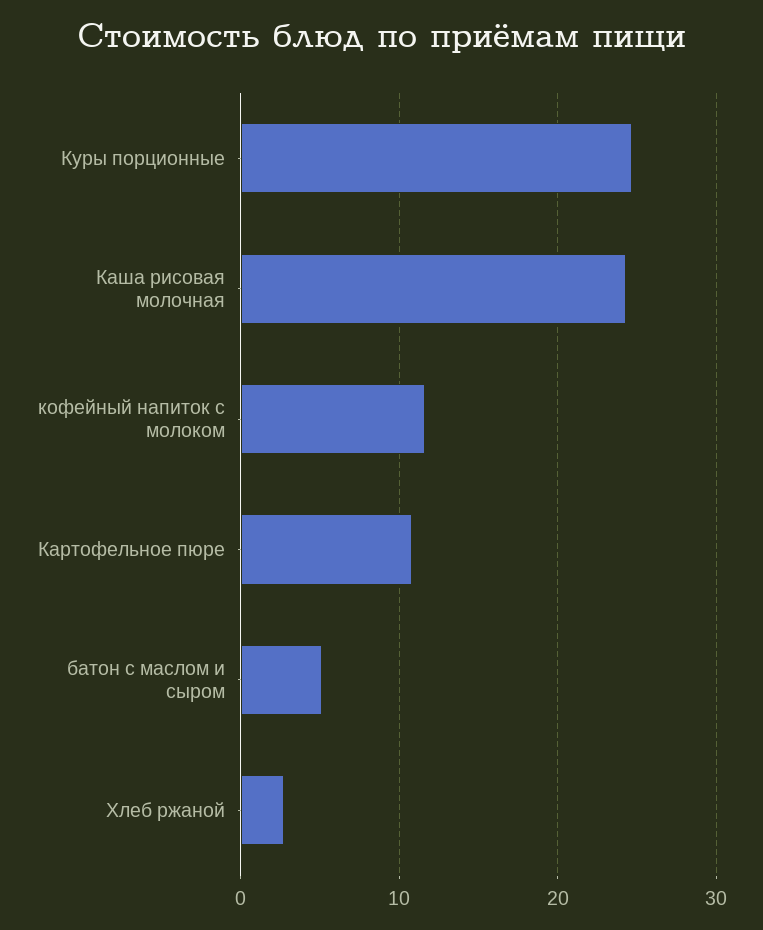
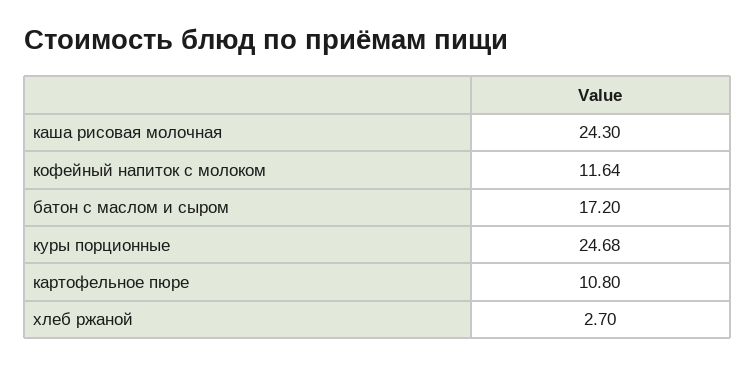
батон с маслом и сыром: 5 -> 17.2

